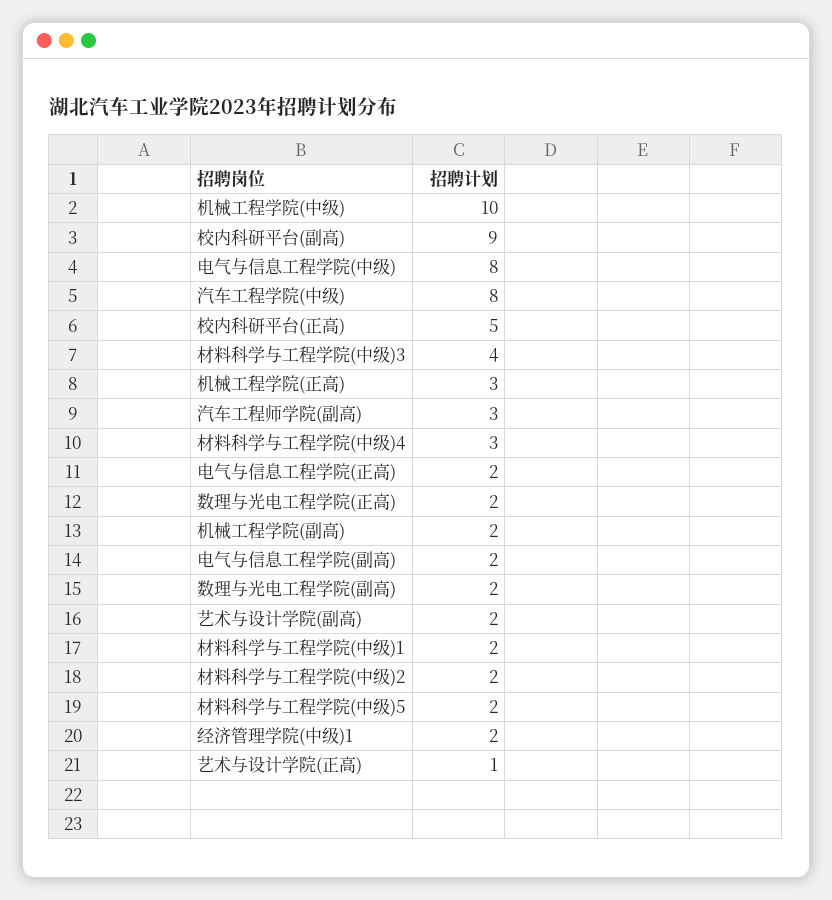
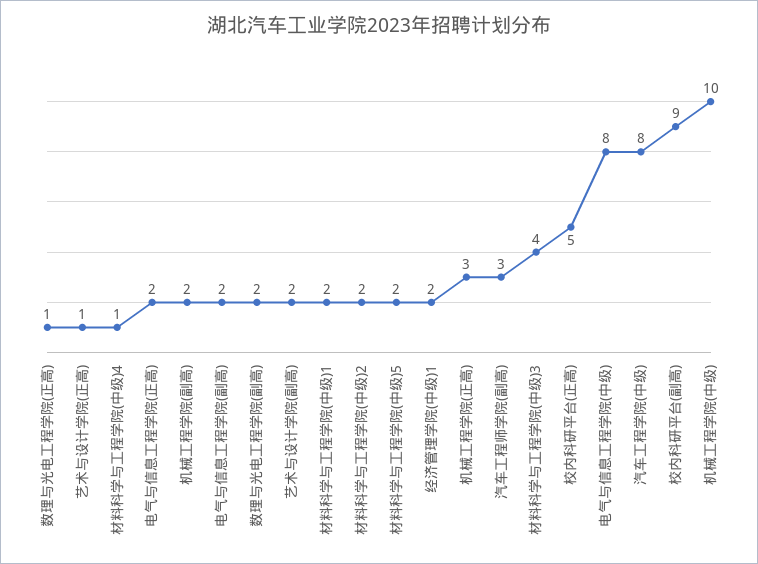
材料科学与工程学院(中级)4: 3 -> 1
数理与光电工程学院(正高): 2 -> 1

